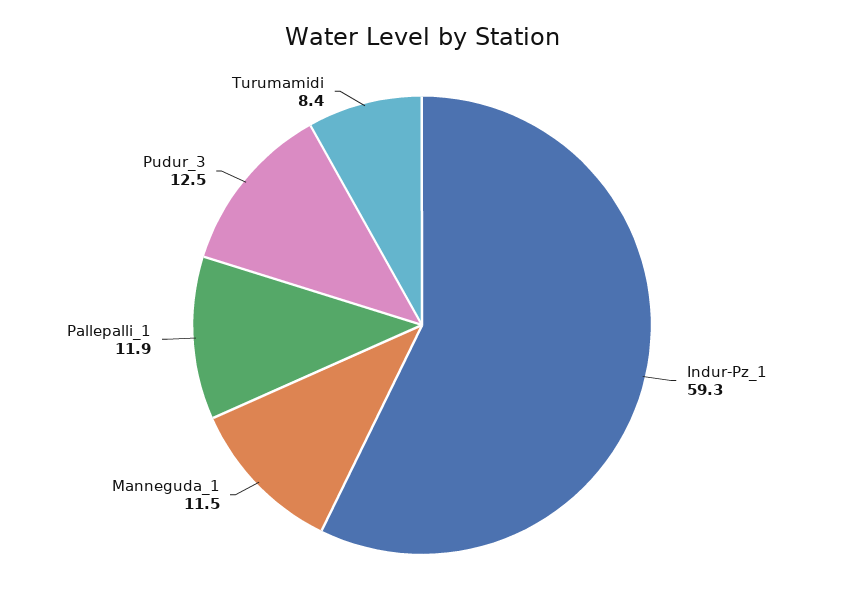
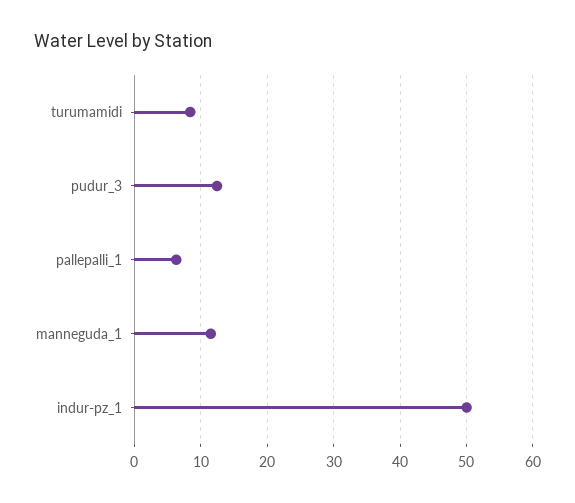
Indur-Pz_1: 59.3 -> 50
Pallepalli_1: 11.9 -> 6

